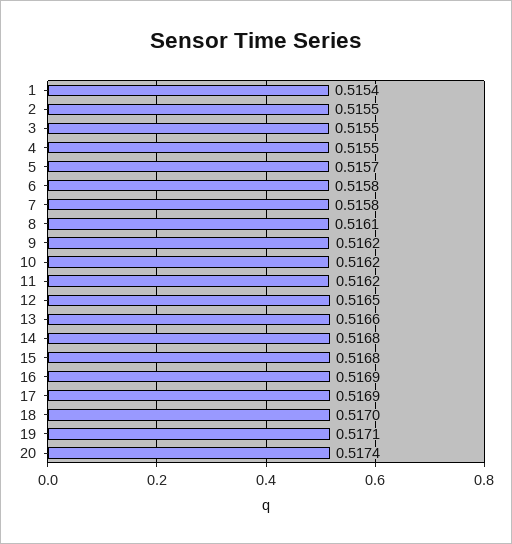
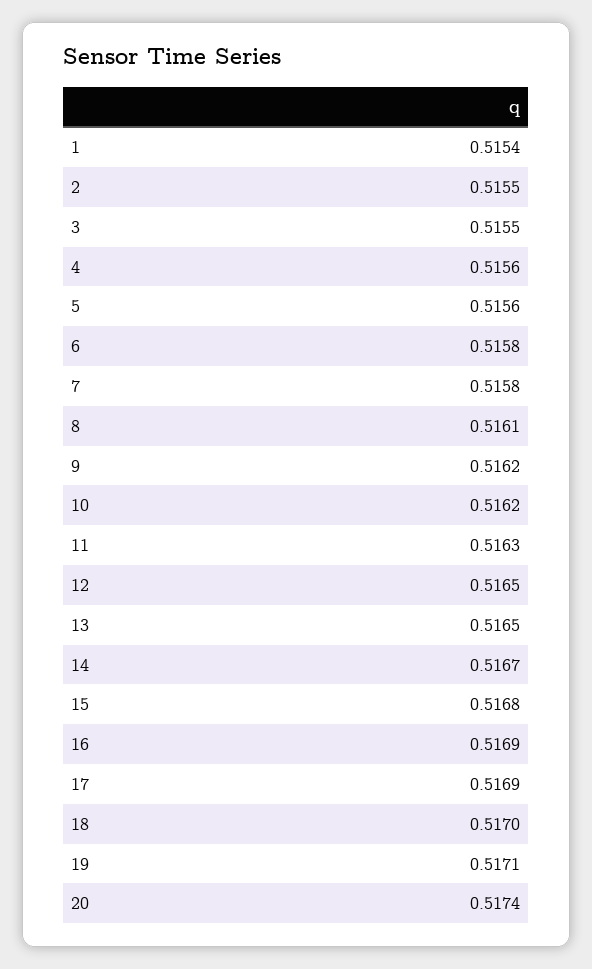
4: 0.5155 -> 0.5156
5: 0.5157 -> 0.5156
11: 0.5162 -> 0.5163
13: 0.5166 -> 0.5165
14: 0.5168 -> 0.5167

